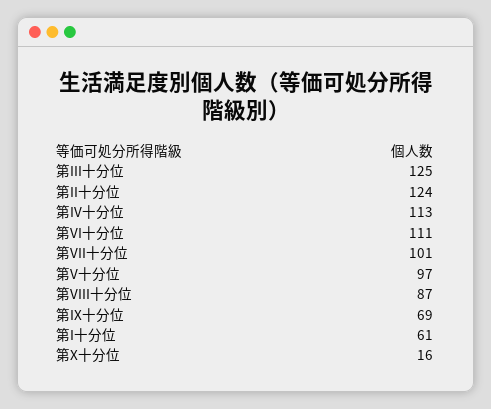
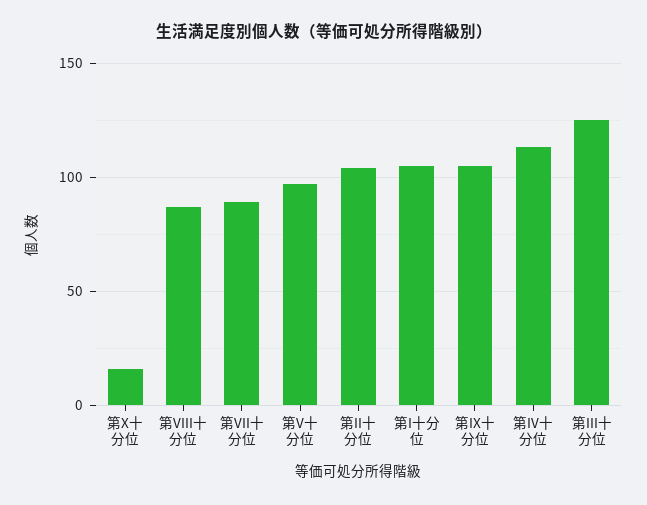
第II十分位: 124 -> 105
第VI十分位: 111 -> none
第VII十分位: 101 -> 90
第IX十分位: 69 -> 105
第I十分位: 61 -> 105

